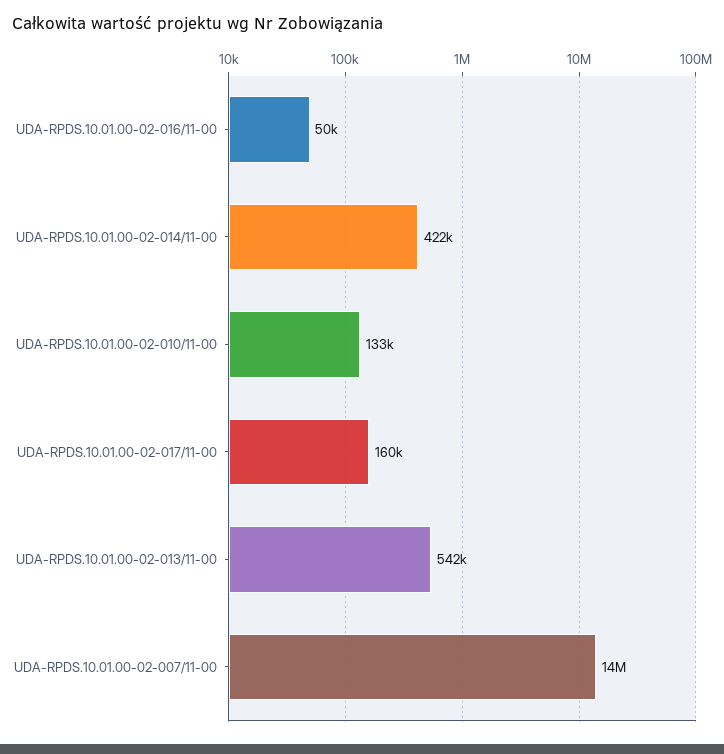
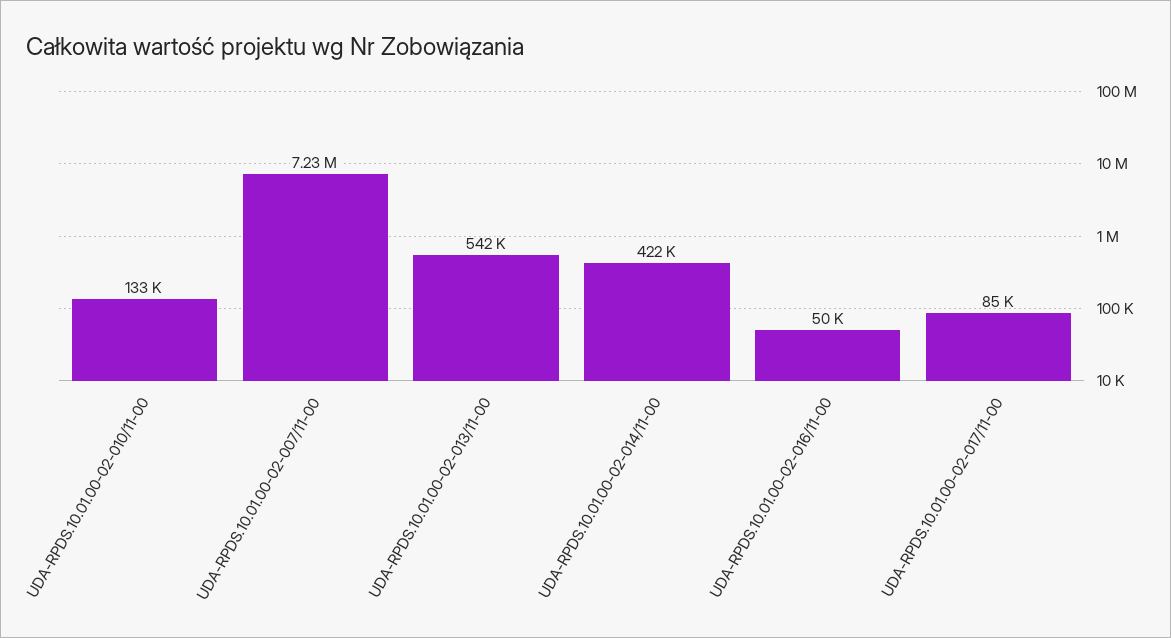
UDA-RPDS.10.01.00-02-017/11-00: 160000 -> 85000
UDA-RPDS.10.01.00-02-007/11-00: 14000000 -> 7230000

